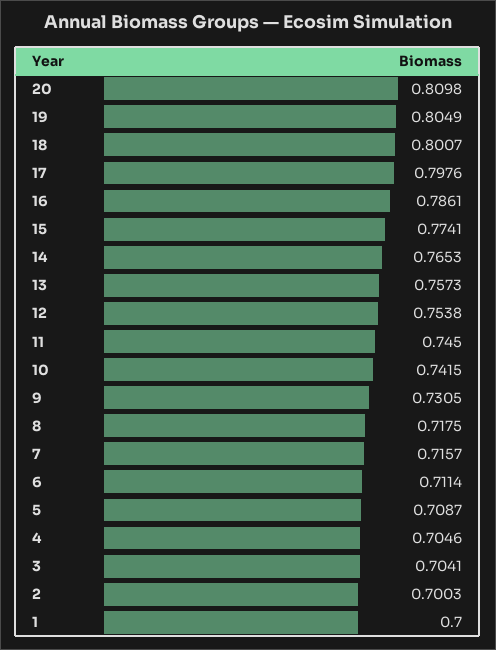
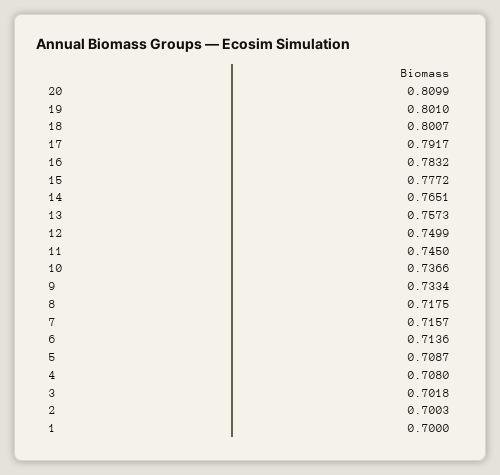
20: 0.8098 -> 0.8099
19: 0.8049 -> 0.801
17: 0.7976 -> 0.7917
16: 0.7861 -> 0.7832
15: 0.7741 -> 0.7772
14: 0.7653 -> 0.7651
12: 0.7538 -> 0.7499
10: 0.7415 -> 0.7366
9: 0.7305 -> 0.7334
6: 0.7114 -> 0.7136
4: 0.7046 -> 0.708
3: 0.7041 -> 0.7018

